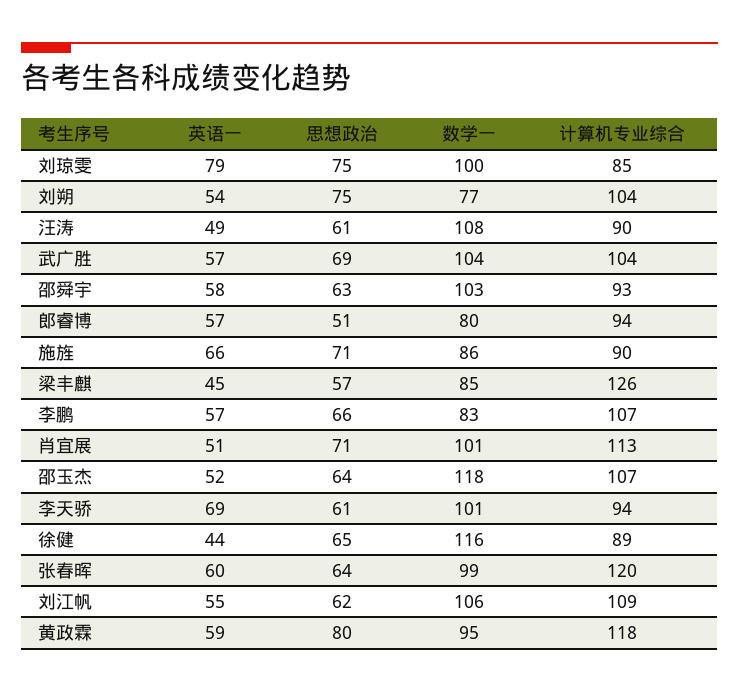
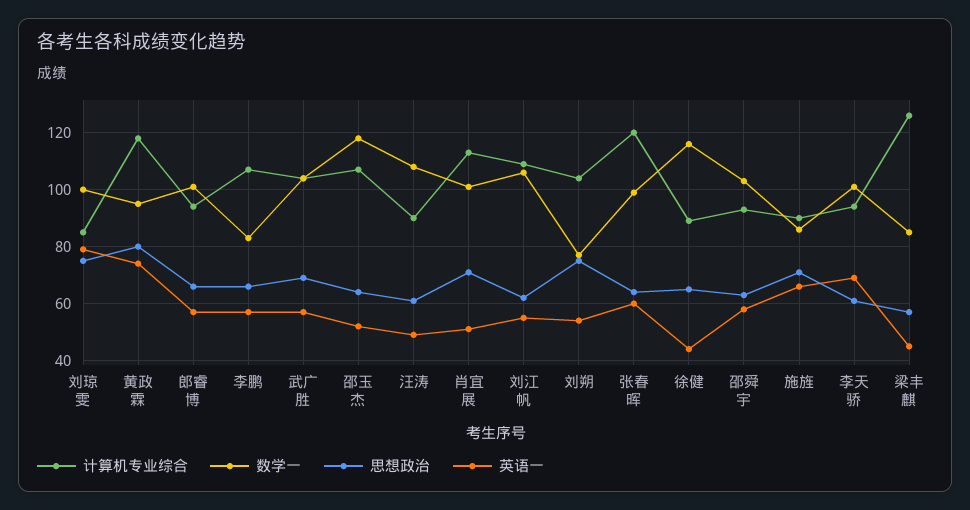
思想政治, 郎睿博: 51 -> 65
数学一, 郎睿博: 80 -> 100
英语一, 黄政霖: 59 -> 75

